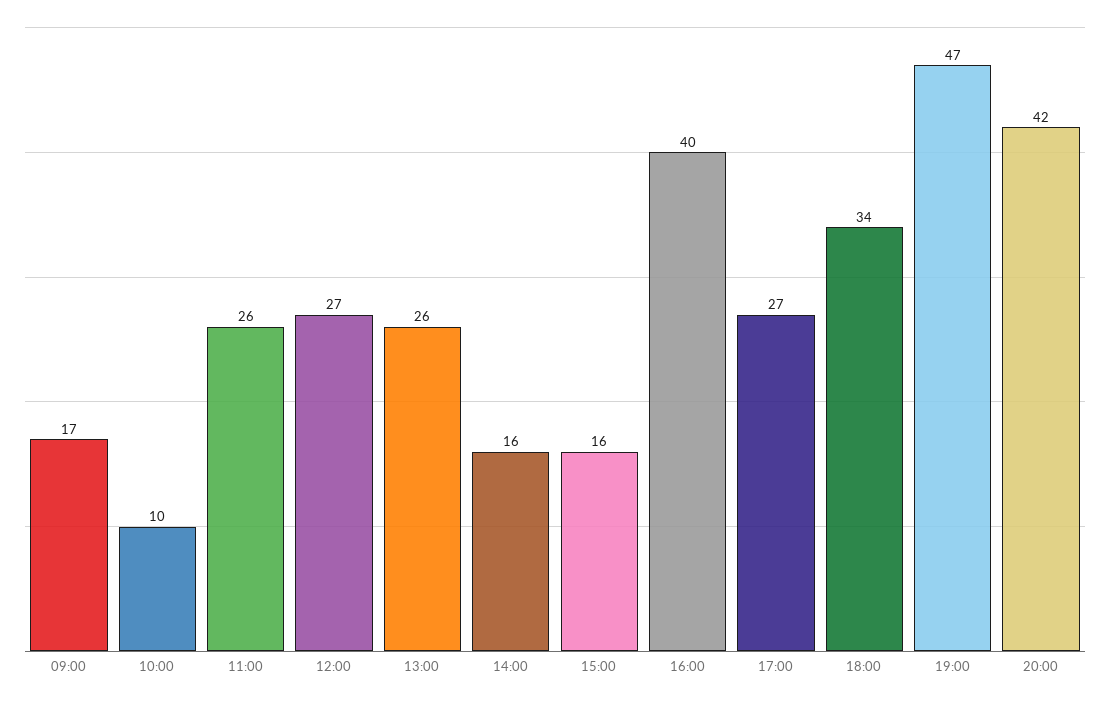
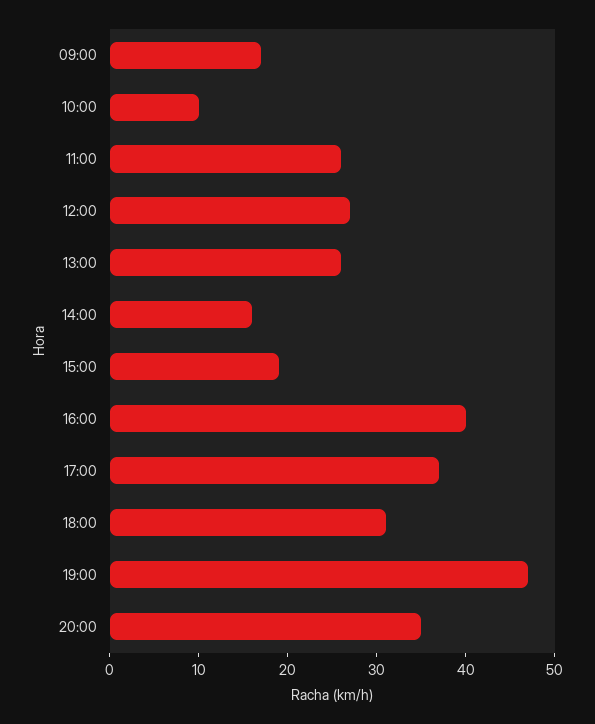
15:00: 16 -> 19
17:00: 27 -> 37
18:00: 34 -> 31
20:00: 42 -> 35

